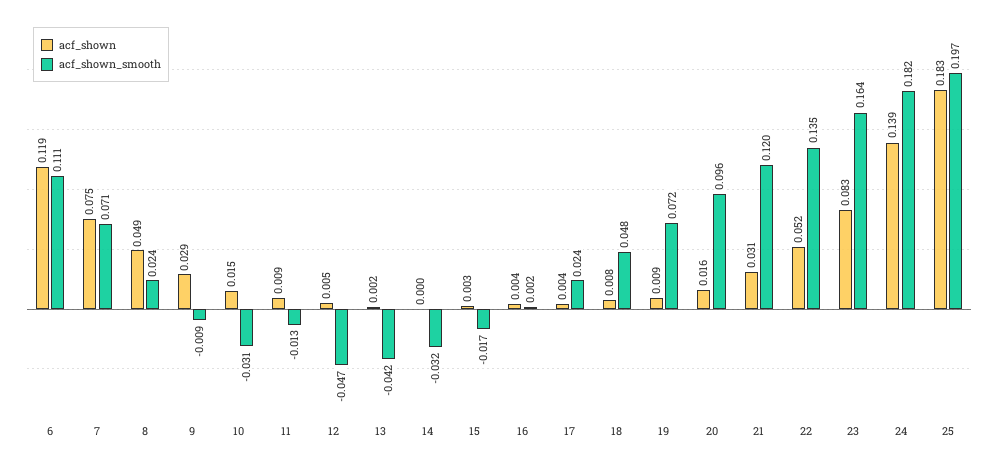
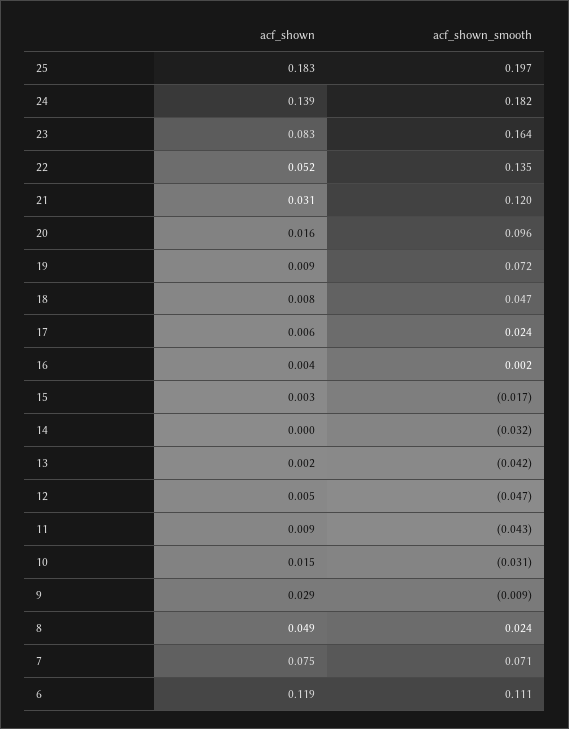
acf_shown_smooth, 11: -0.013 -> -0.043
acf_shown, 17: 0.004 -> 0.006
acf_shown_smooth, 18: 0.048 -> 0.047

